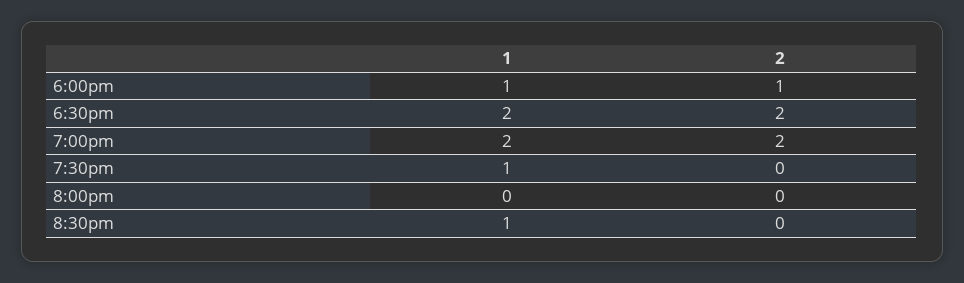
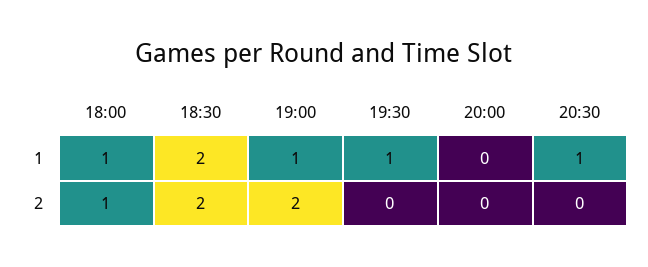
1, 7:00pm: 2 -> 1

